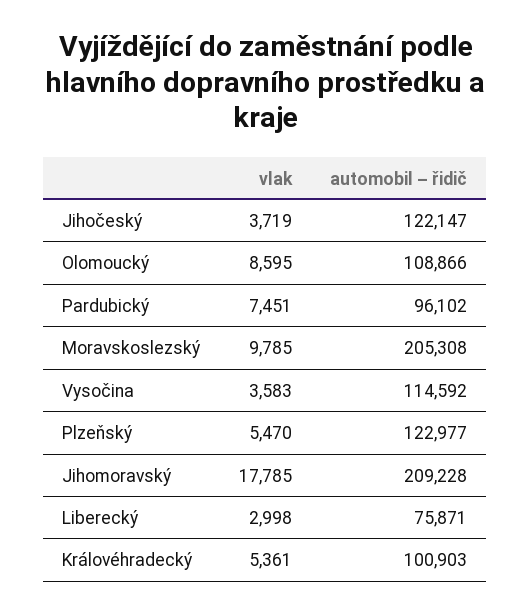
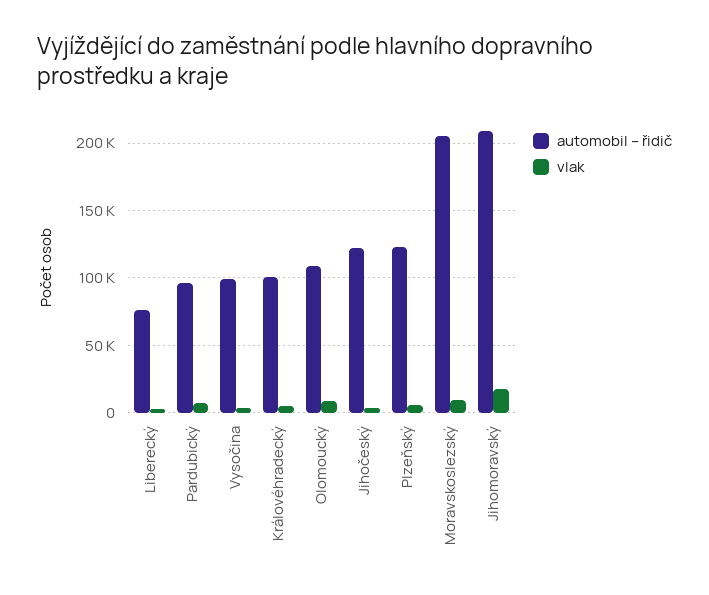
automobil – řidič, Vysočina: 114592 -> 100000

